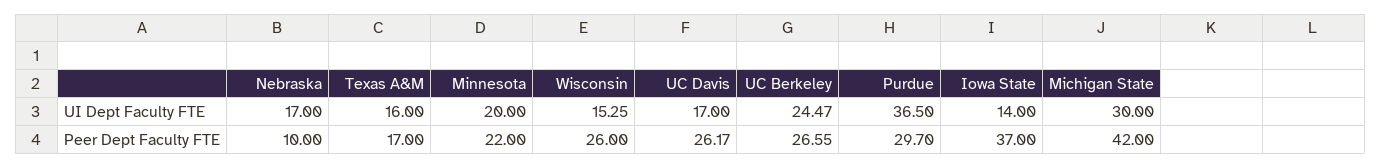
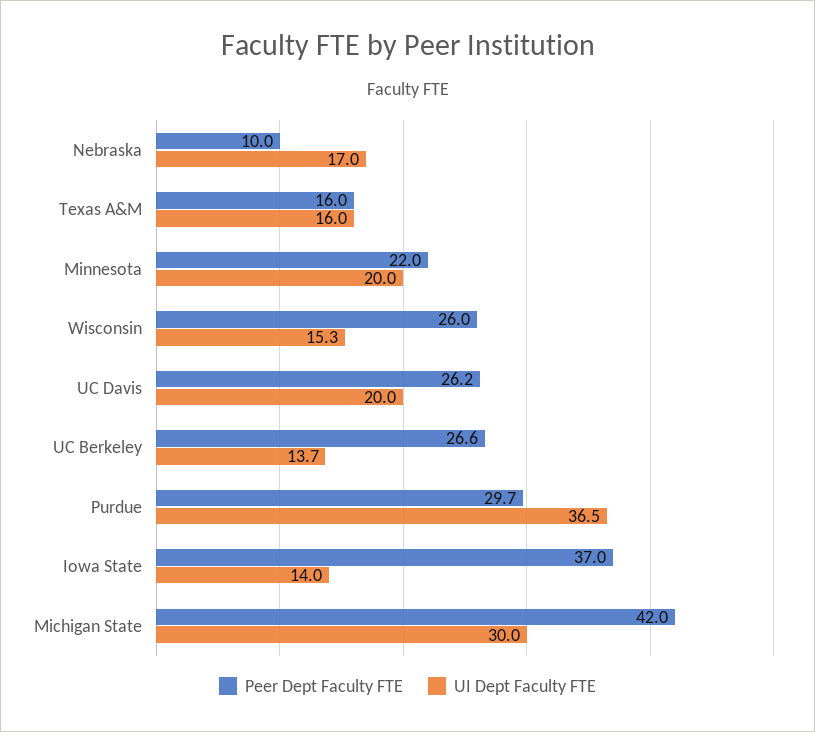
UI Dept Faculty FTE, UC Davis: 17 -> 20
UI Dept Faculty FTE, UC Berkeley: 24.47 -> 13.7
Peer Dept Faculty FTE, Texas A&M: 17 -> 16

